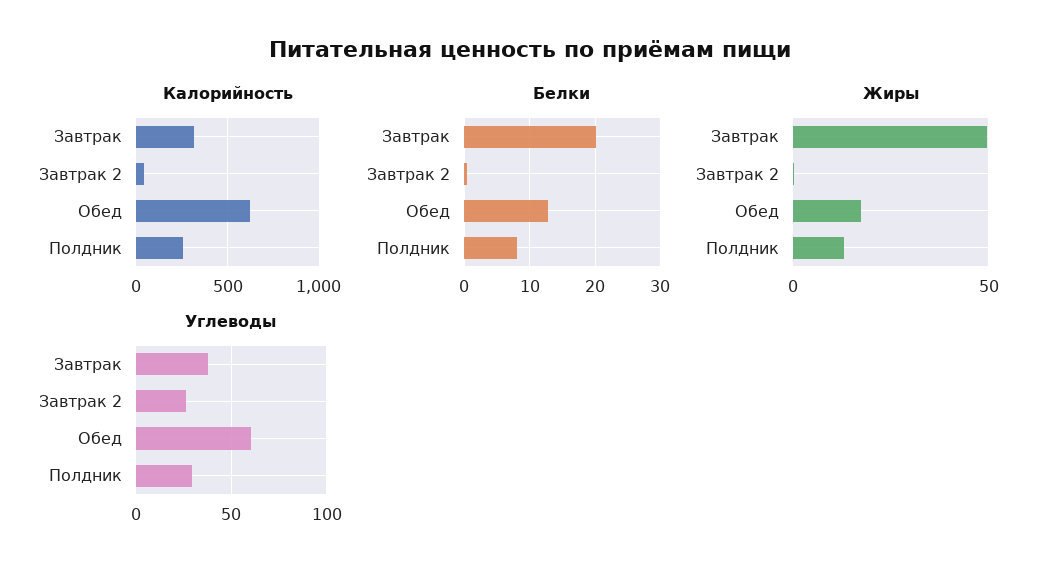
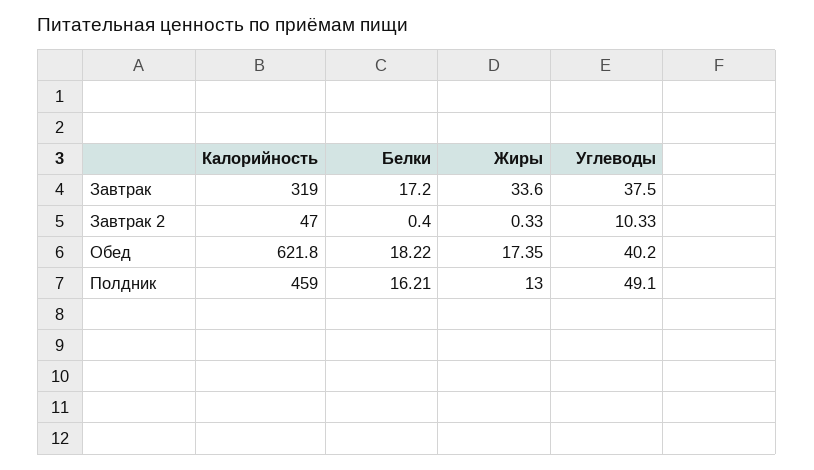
Калорийность, Полдник: 250 -> 459
Белки, Завтрак: 20 -> 17.2
Белки, Обед: 13 -> 18.22
Белки, Полдник: 8 -> 16.21
Жиры, Завтрак: 50 -> 33.6
Углеводы, Завтрак 2: 25 -> 10.33
Углеводы, Обед: 60 -> 40.2
Углеводы, Полдник: 30 -> 49.1

